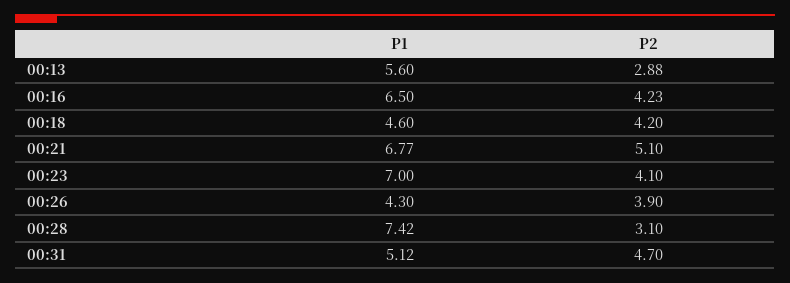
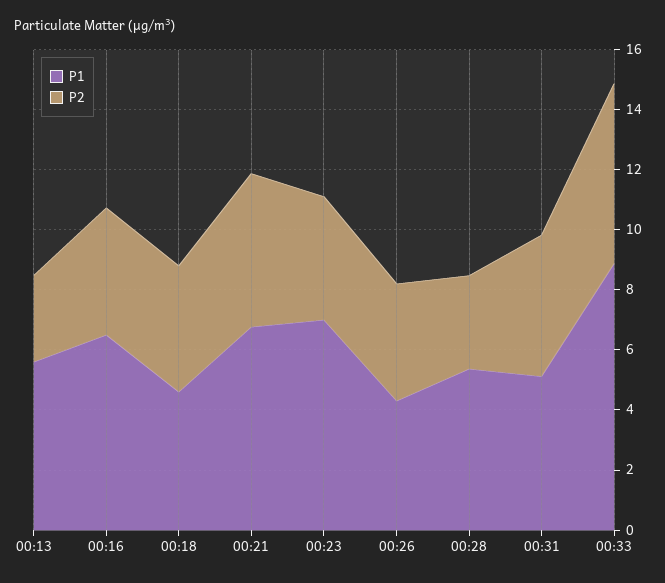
P1, 00:28: 7.42 -> 5.5
P1, 00:33: none -> 9
P2, 00:33: none -> 6

